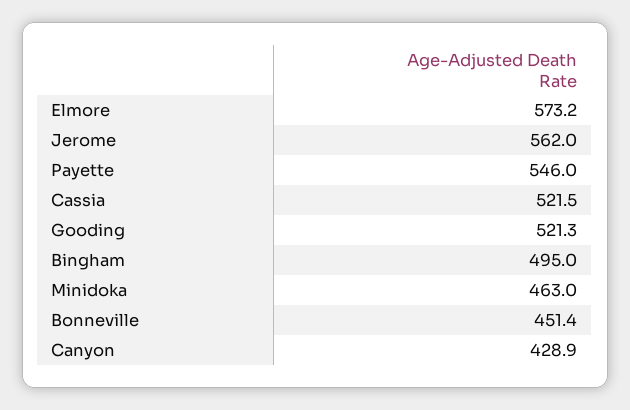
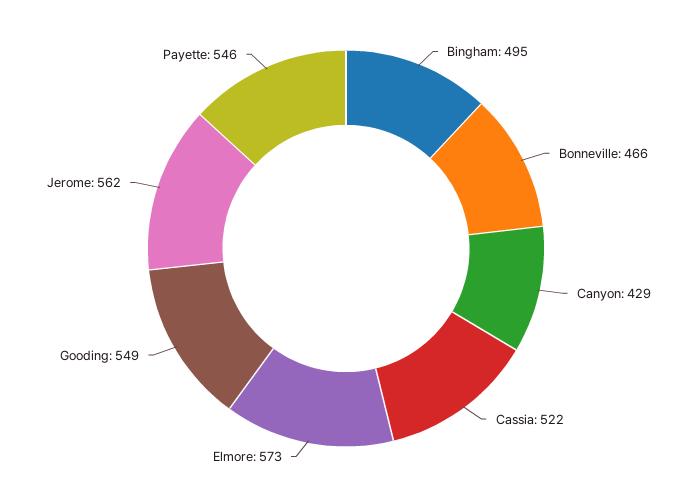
Gooding: 521.3 -> 549
Minidoka: 463 -> none
Bonneville: 451.4 -> 466

